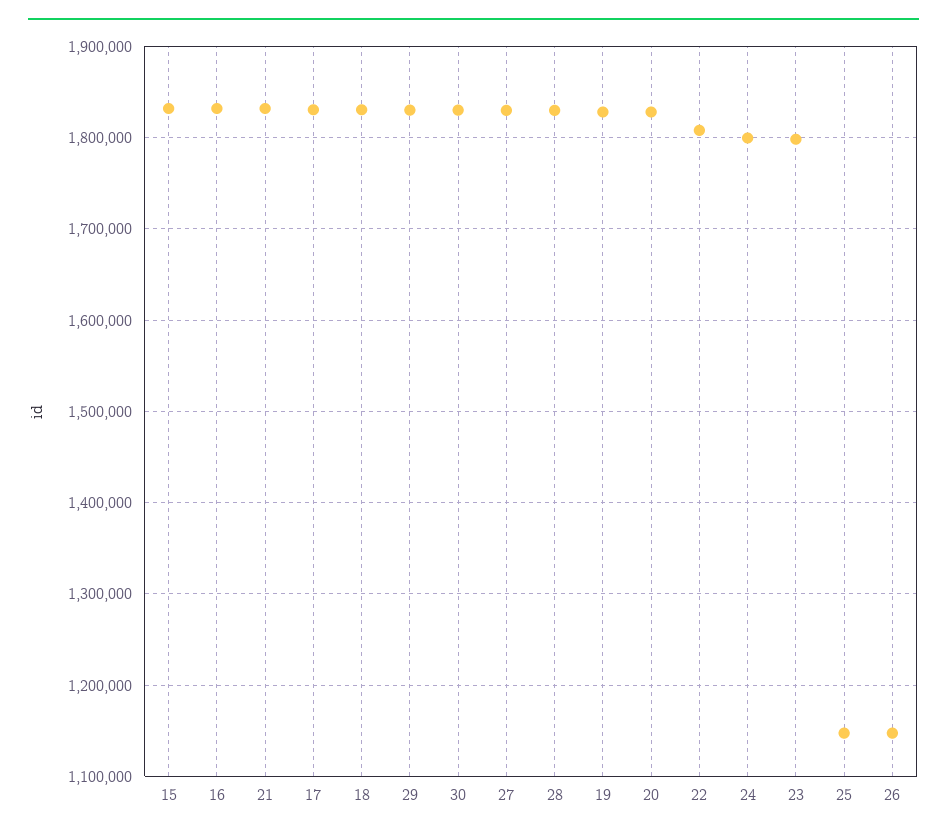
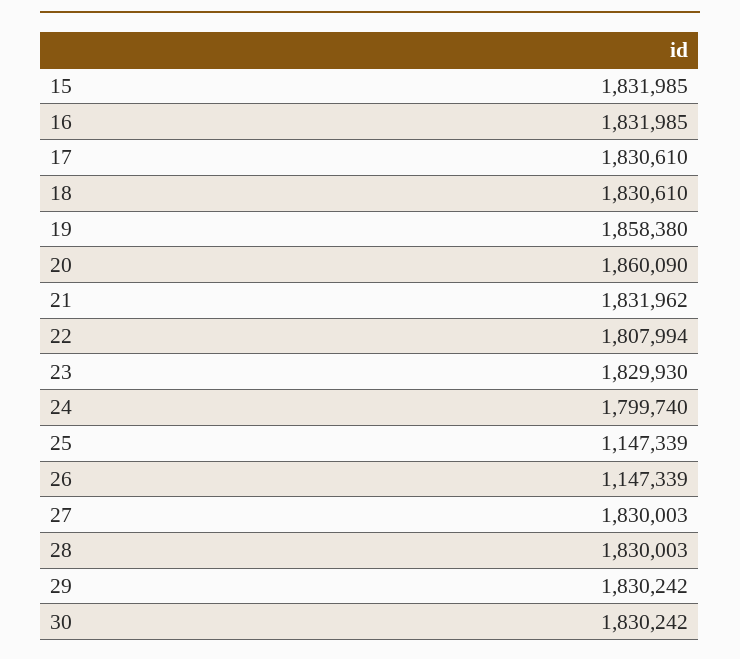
19: 1830000 -> 1858380
20: 1830000 -> 1860090
23: 1800000 -> 1829930

